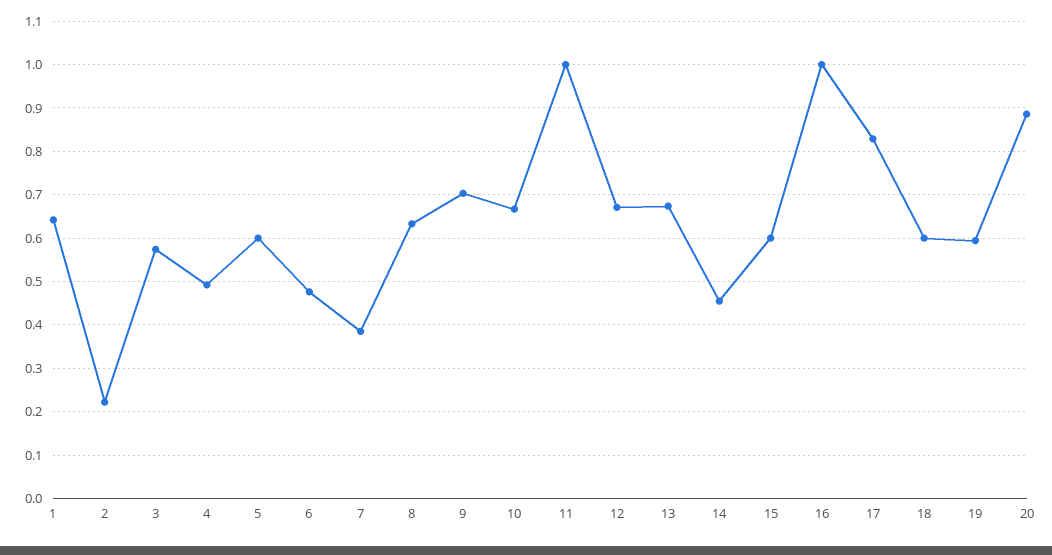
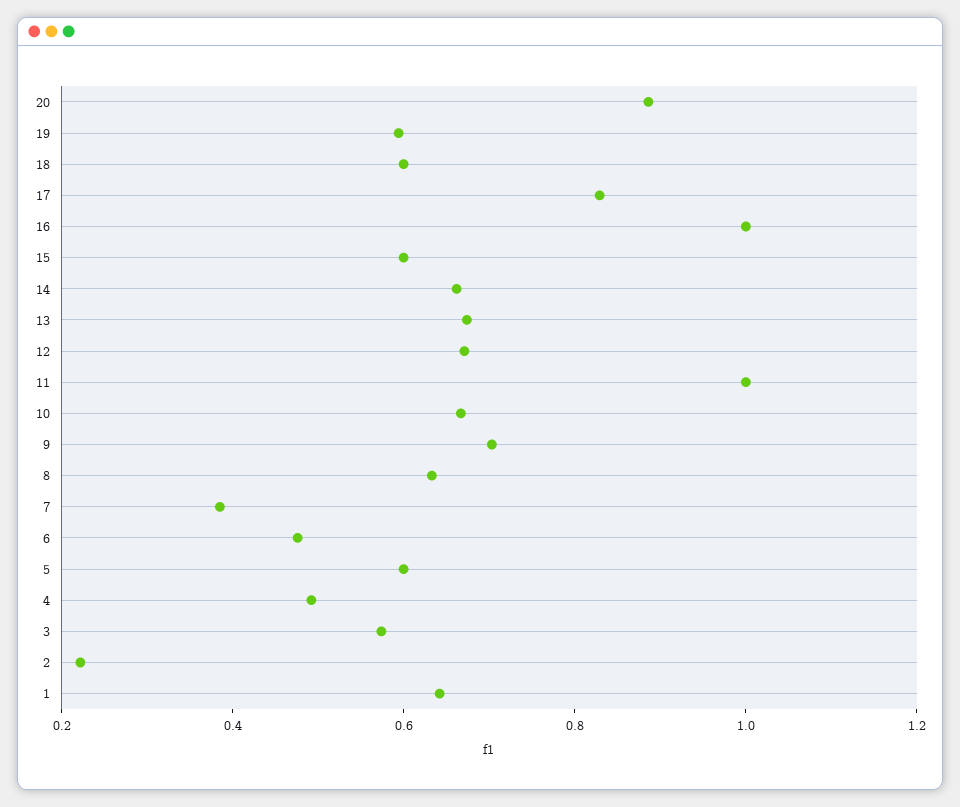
14: 0.46 -> 0.65

